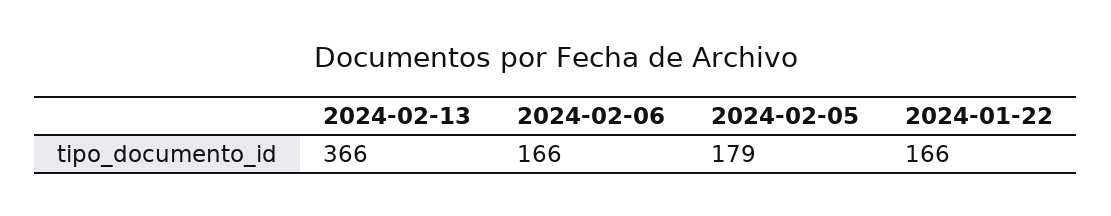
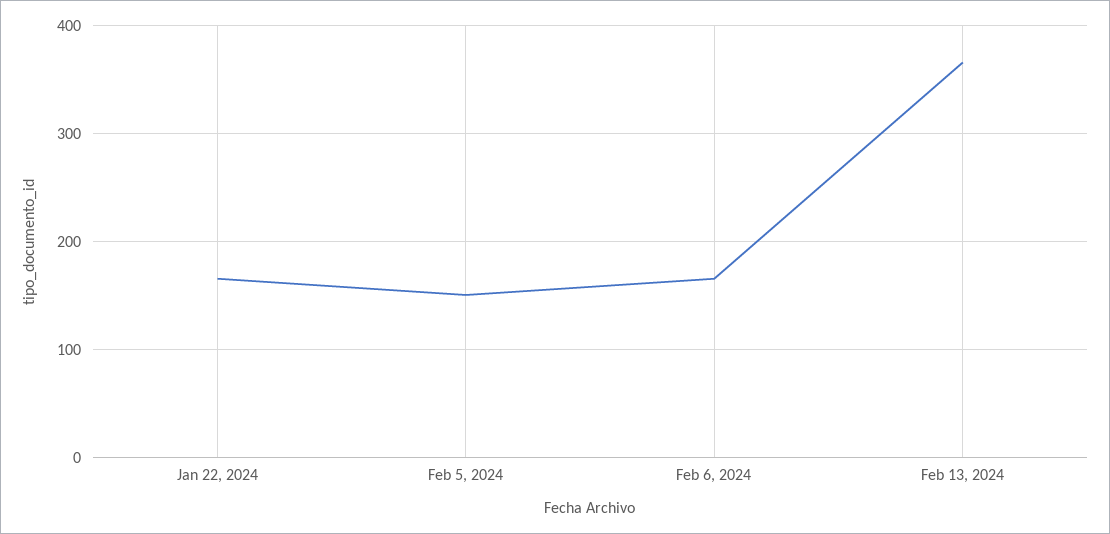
2024-02-05: 179 -> 150

